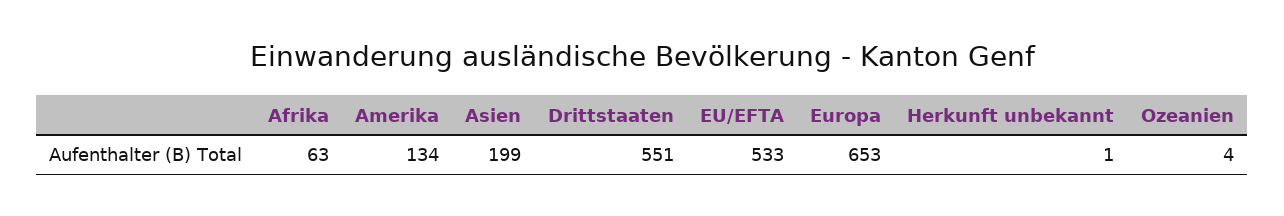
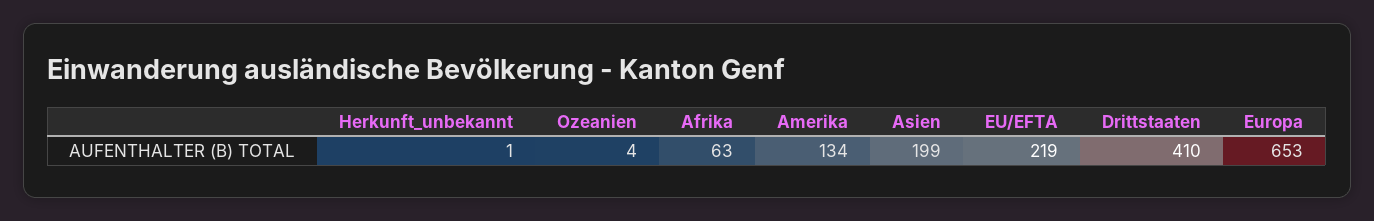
Drittstaaten: 551 -> 410
EU/EFTA: 533 -> 219

